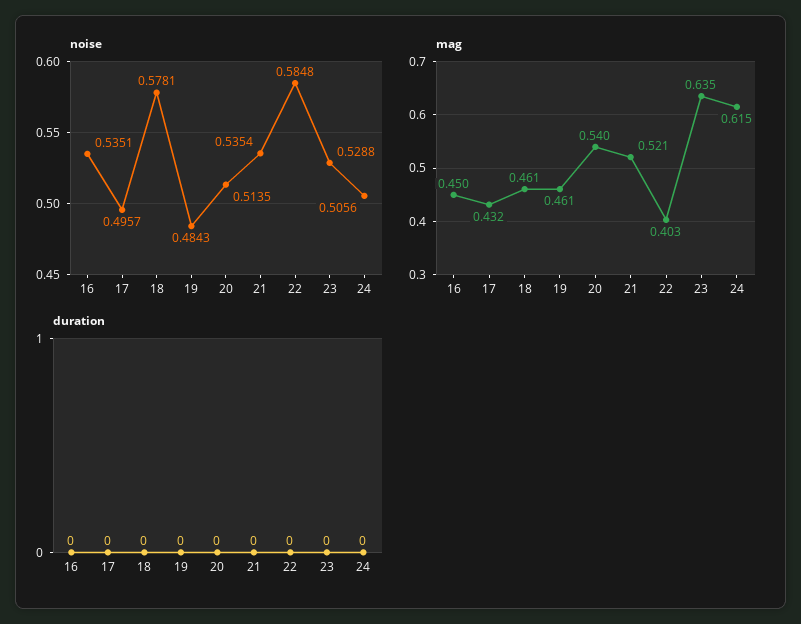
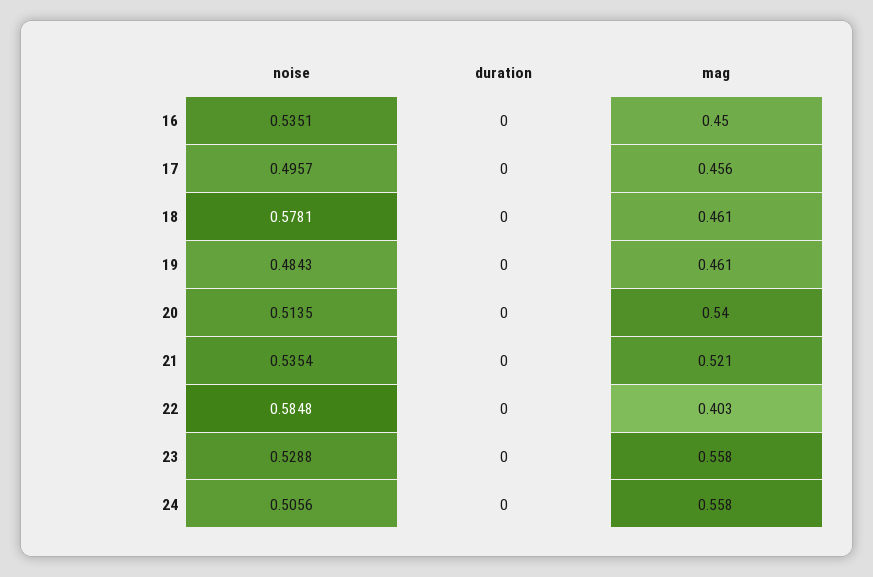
mag, 17: 0.432 -> 0.456
mag, 23: 0.635 -> 0.558
mag, 24: 0.615 -> 0.558

